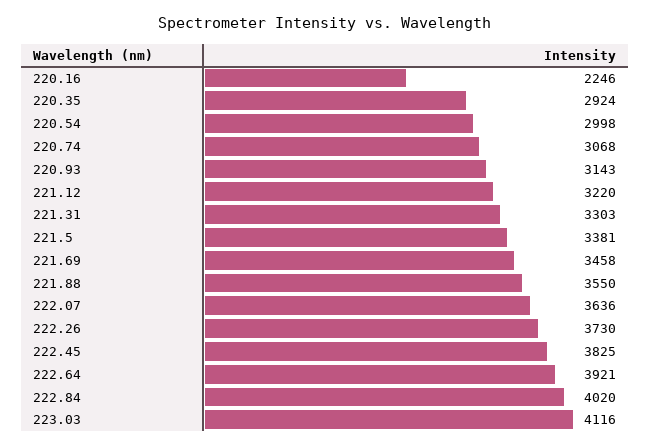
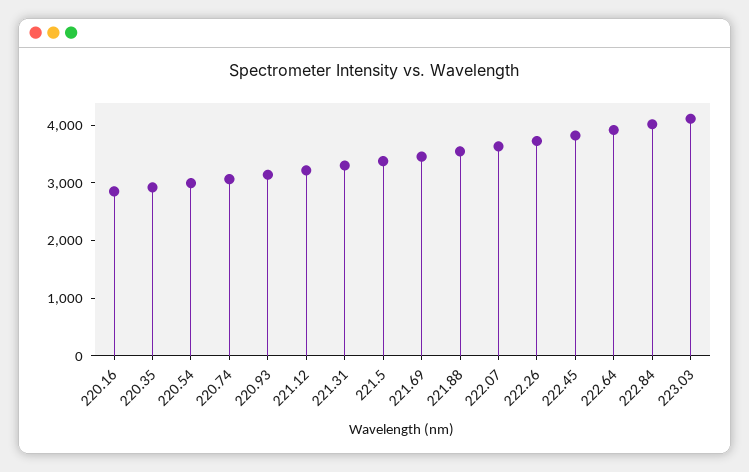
220.16: 2246 -> 2800

